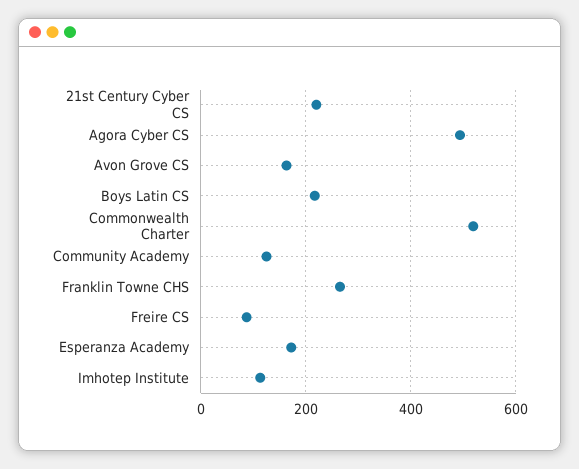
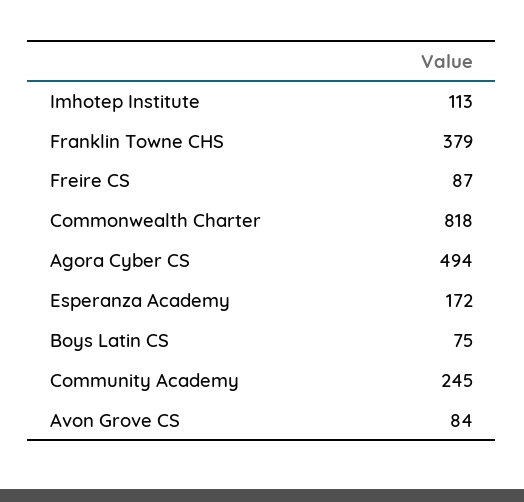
21st Century Cyber CS: 220 -> none
Avon Grove CS: 160 -> 84
Boys Latin CS: 220 -> 75
Commonwealth Charter: 520 -> 818
Community Academy: 120 -> 245
Franklin Towne CHS: 260 -> 379

